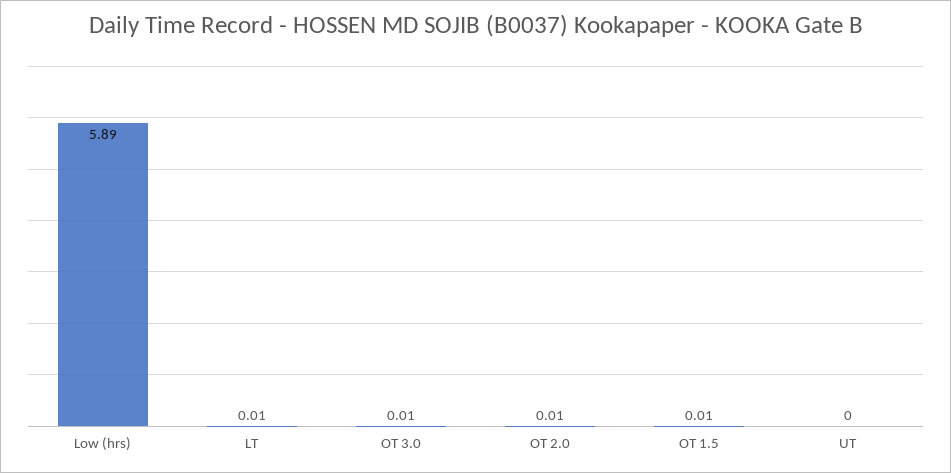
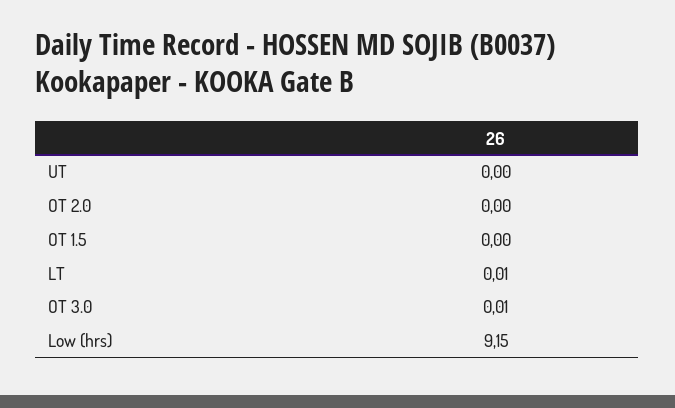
Low (hrs): 5.89 -> 9.15
OT 2.0: 0.01 -> 0
OT 1.5: 0.01 -> 0

